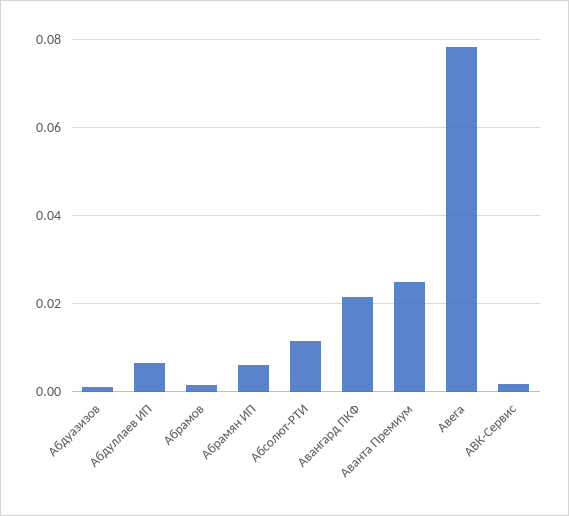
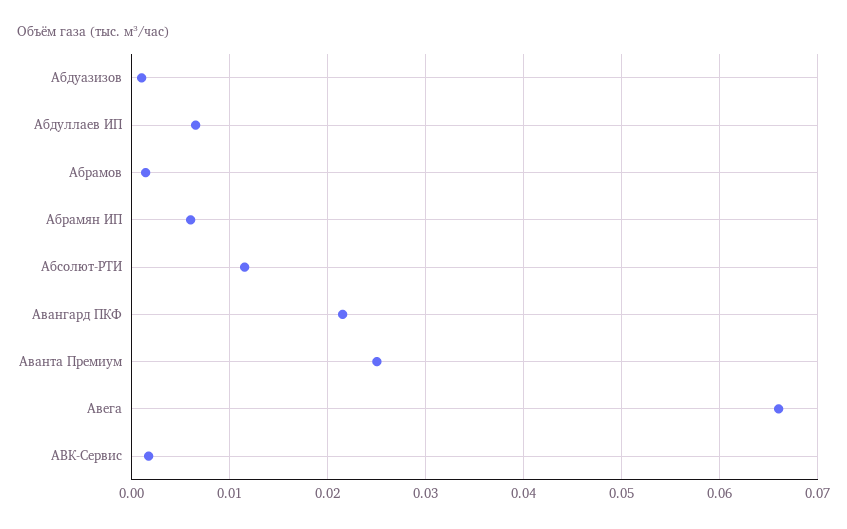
Авега: 0.078 -> 0.066

